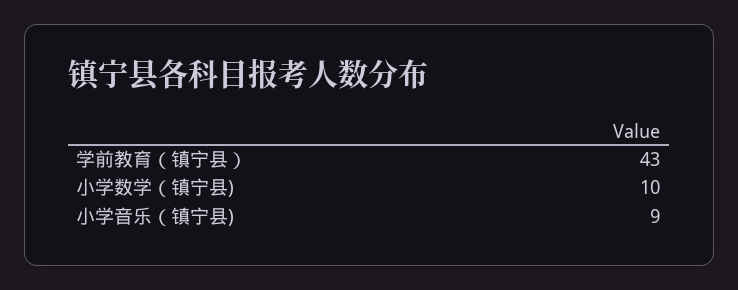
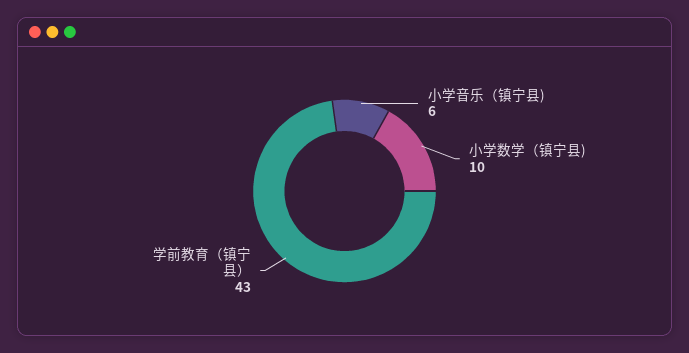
小学音乐（镇宁县): 9 -> 6

